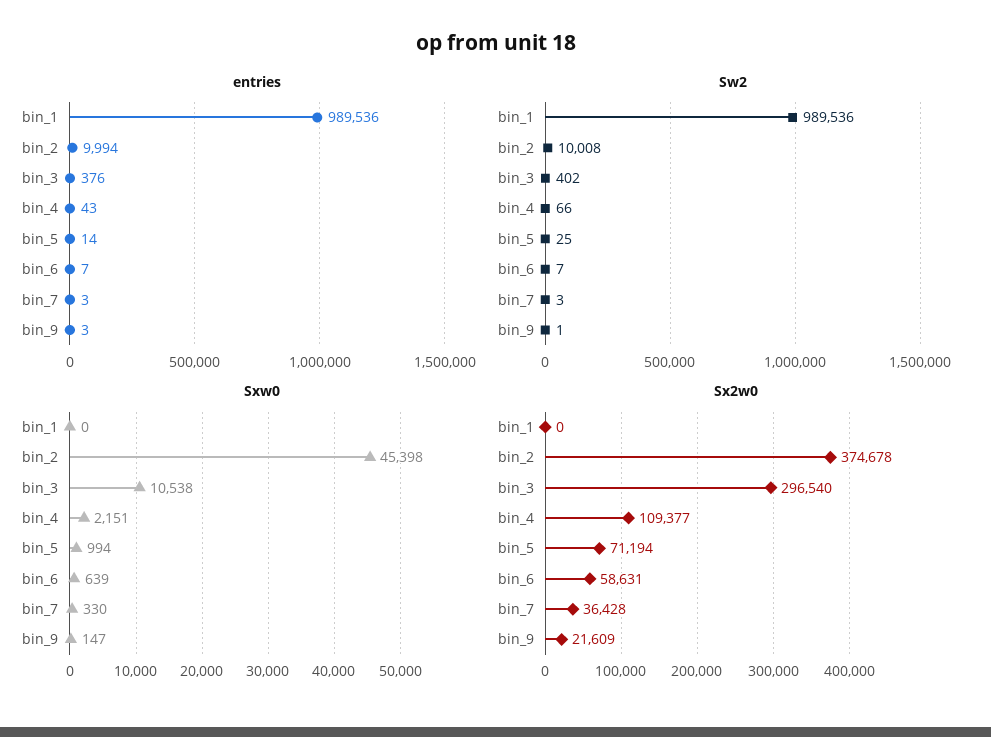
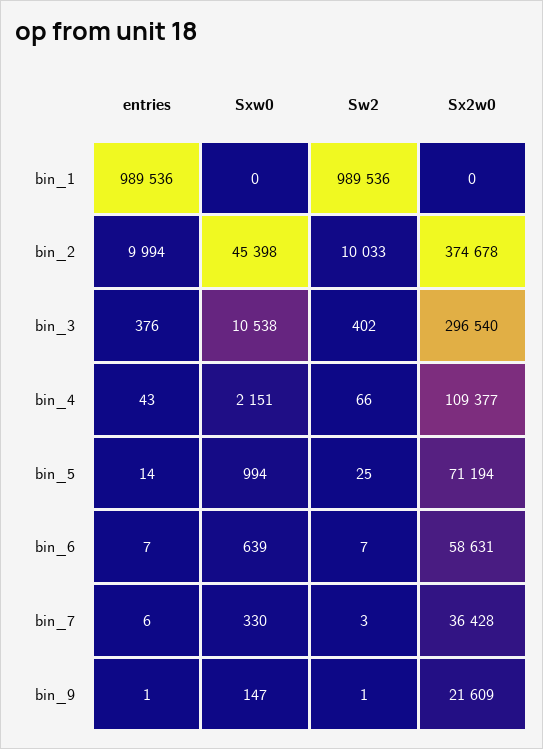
entries, bin_7: 3 -> 6
entries, bin_9: 3 -> 1
Sw2, bin_2: 10008 -> 10033

